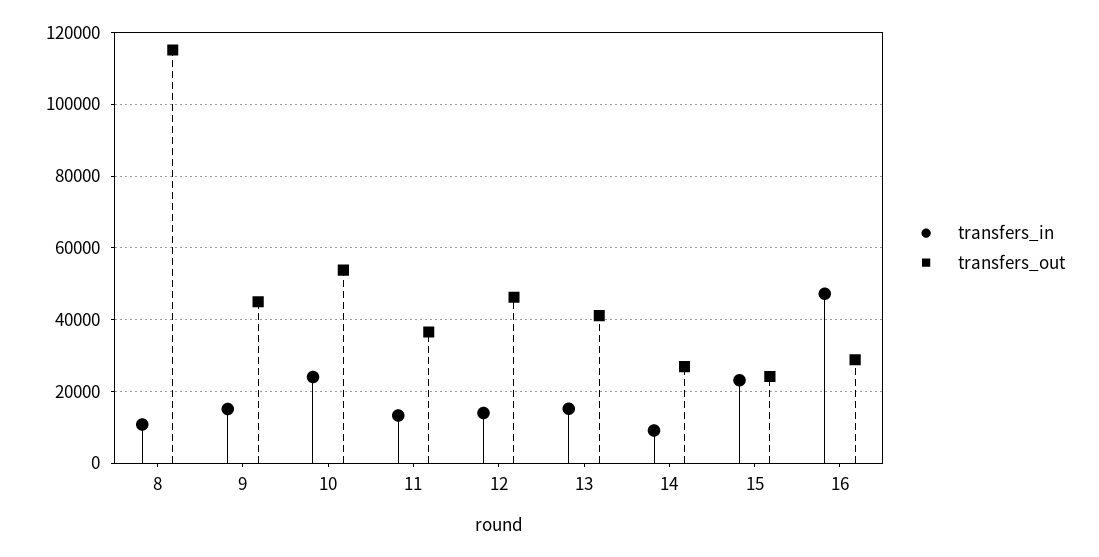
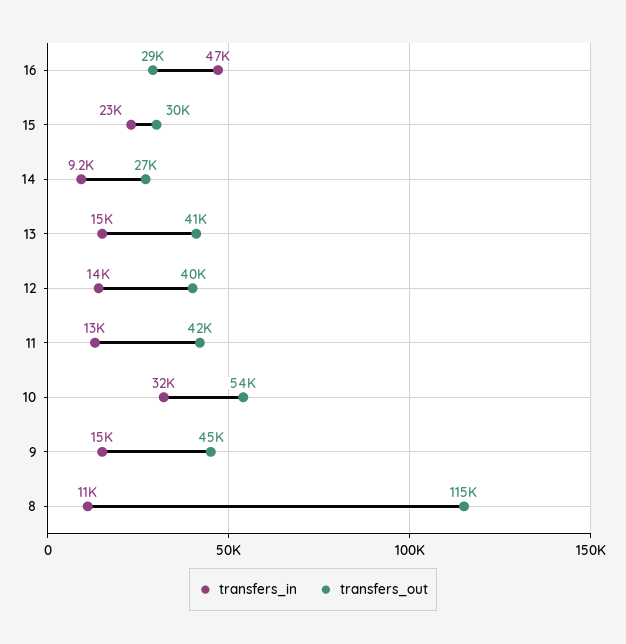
transfers_in, 10: 24000 -> 32000
transfers_out, 11: 36000 -> 42000
transfers_out, 12: 46000 -> 40000
transfers_out, 15: 24000 -> 30000

